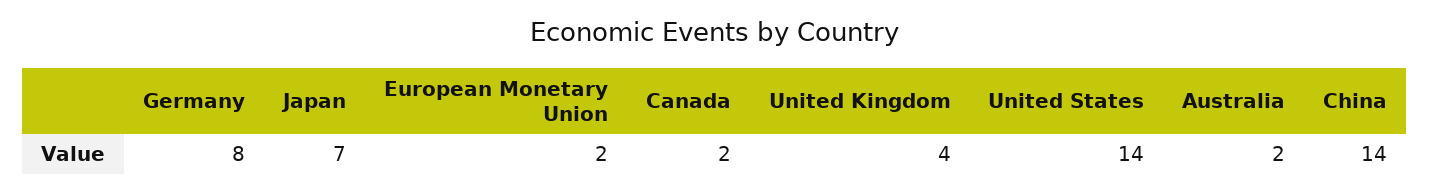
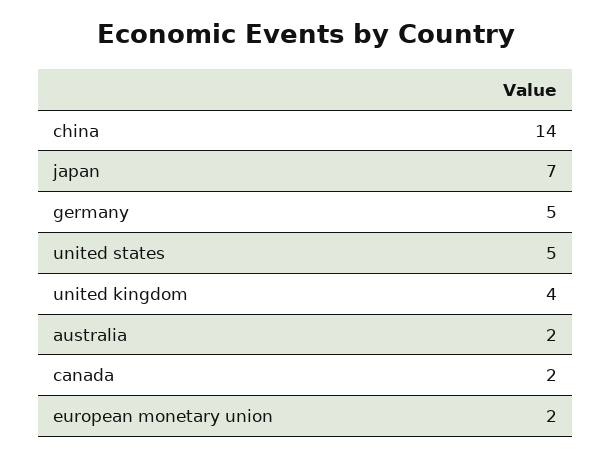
Germany: 8 -> 5
United States: 14 -> 5

